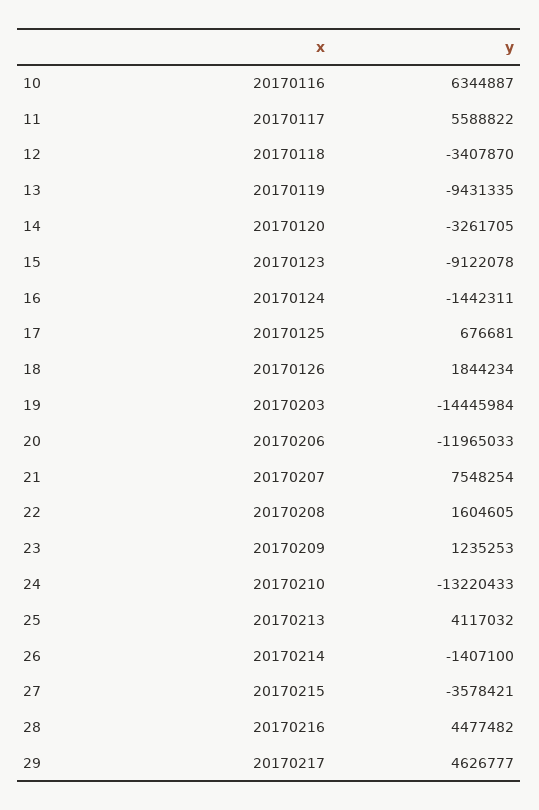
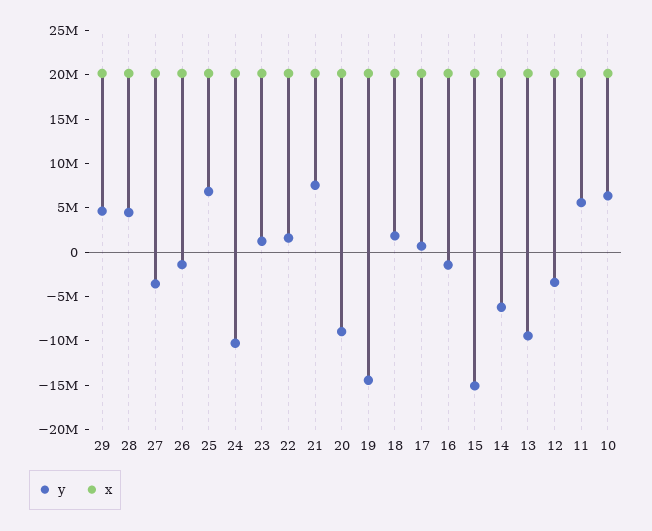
y, 14: -3261705 -> -6000000
y, 15: -9122078 -> -15000000
y, 20: -11965033 -> -9000000
y, 24: -13220433 -> -10000000
y, 25: 4117032 -> 7000000

